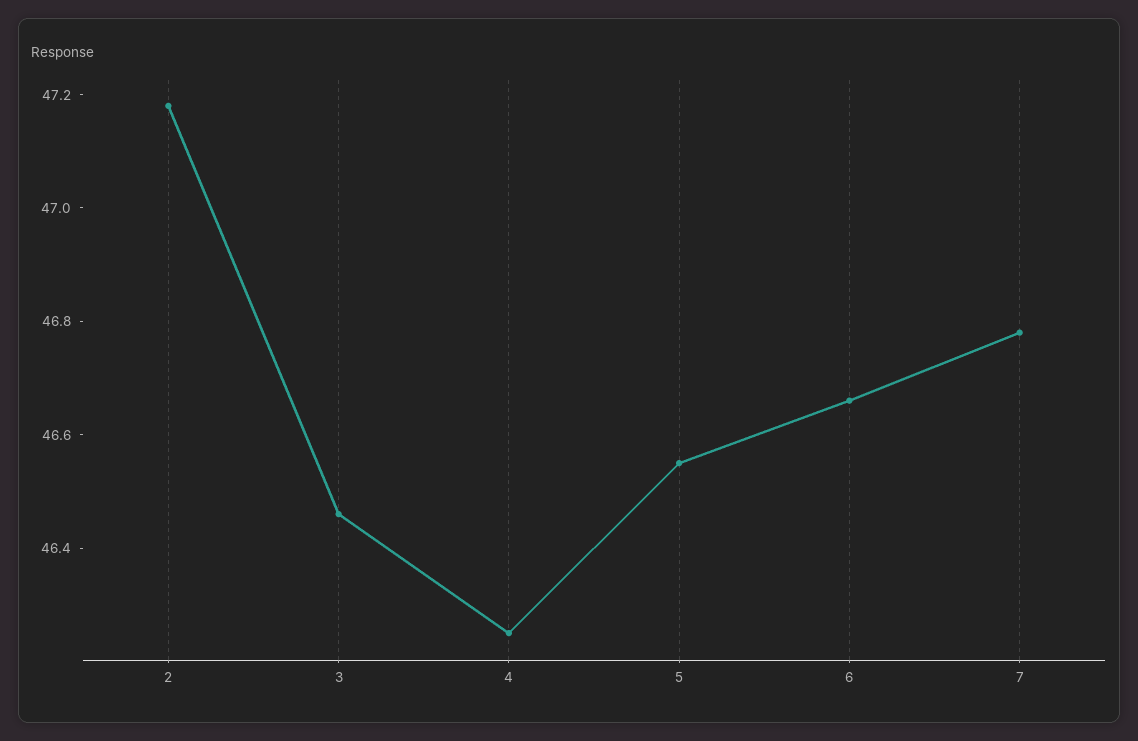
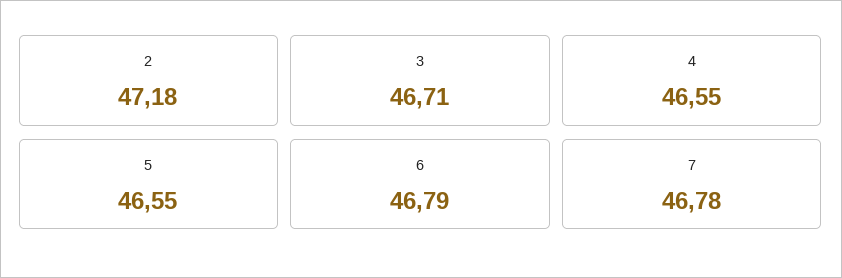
3: 46.45 -> 46.71
4: 46.25 -> 46.55
6: 46.65 -> 46.79

